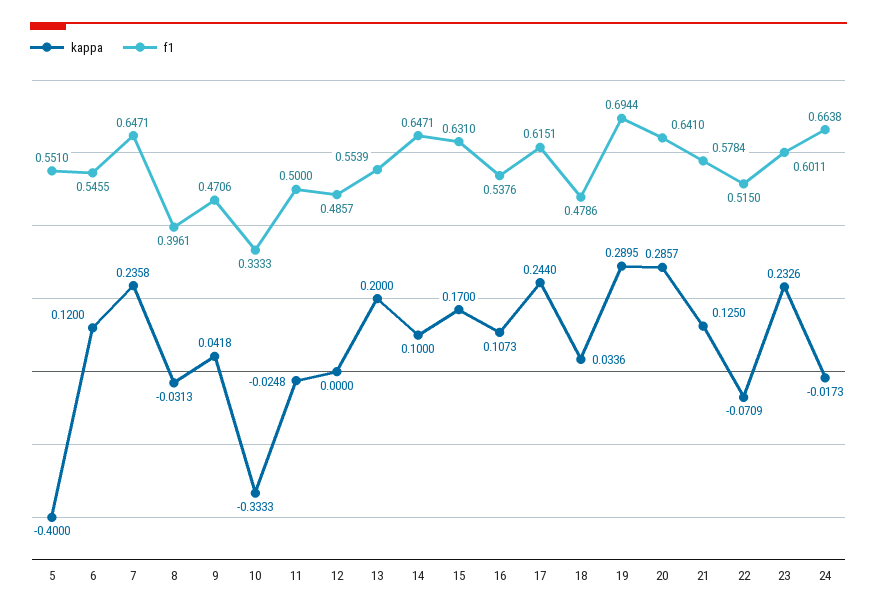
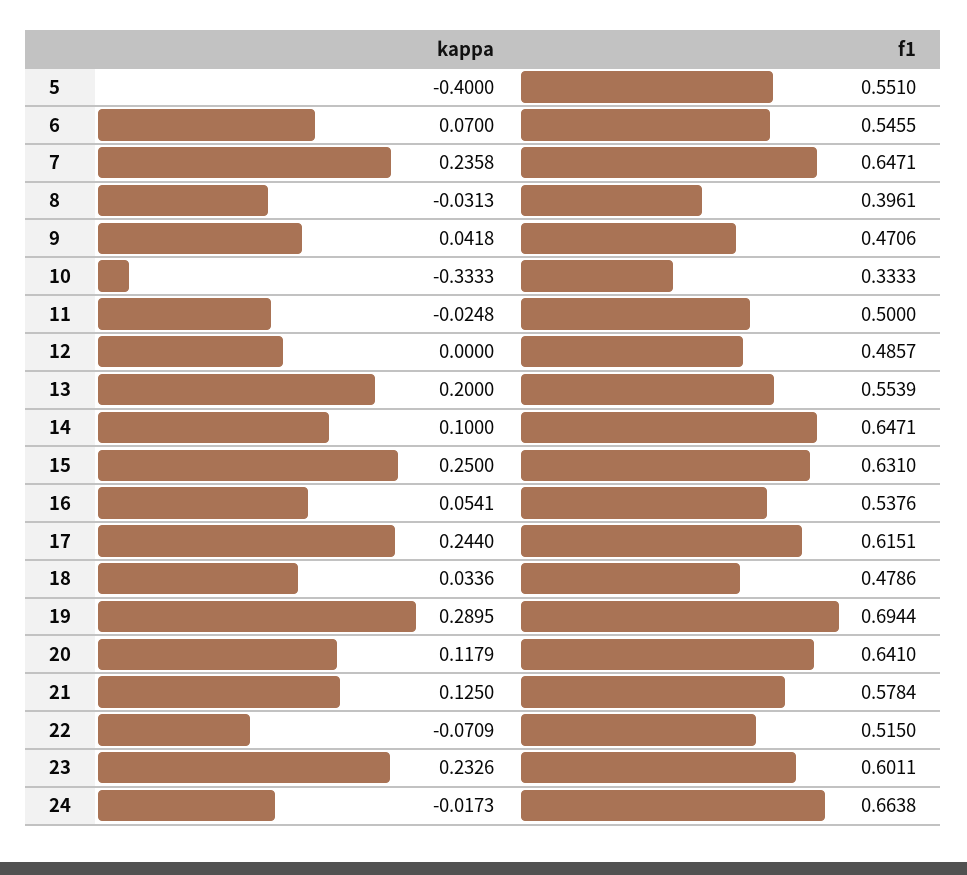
kappa, 6: 0.12 -> 0.07
kappa, 15: 0.17 -> 0.25
kappa, 16: 0.1073 -> 0.0541
kappa, 20: 0.2857 -> 0.1179

